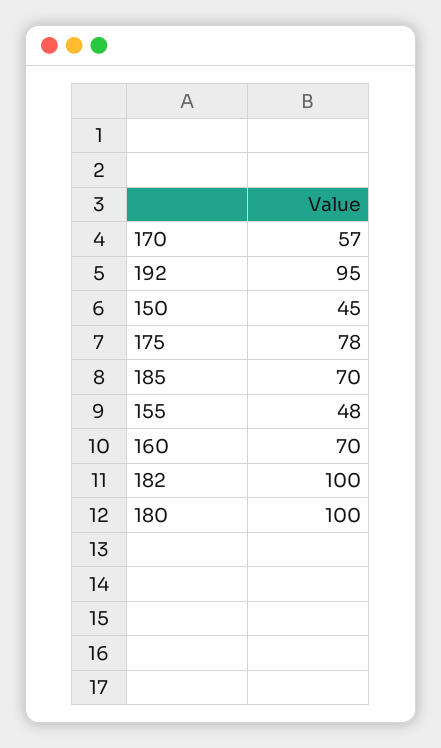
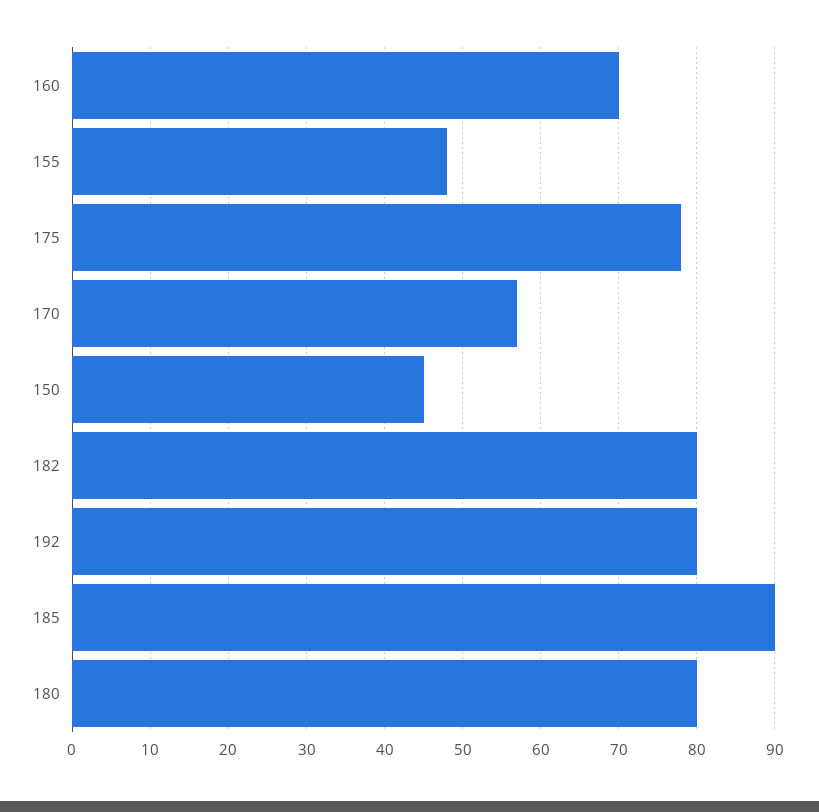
192: 95 -> 80
185: 70 -> 90
182: 100 -> 80
180: 100 -> 80

